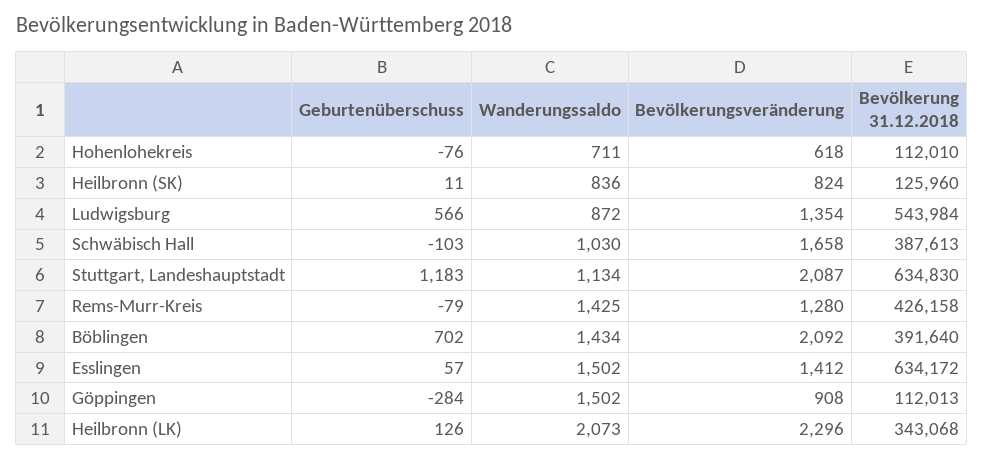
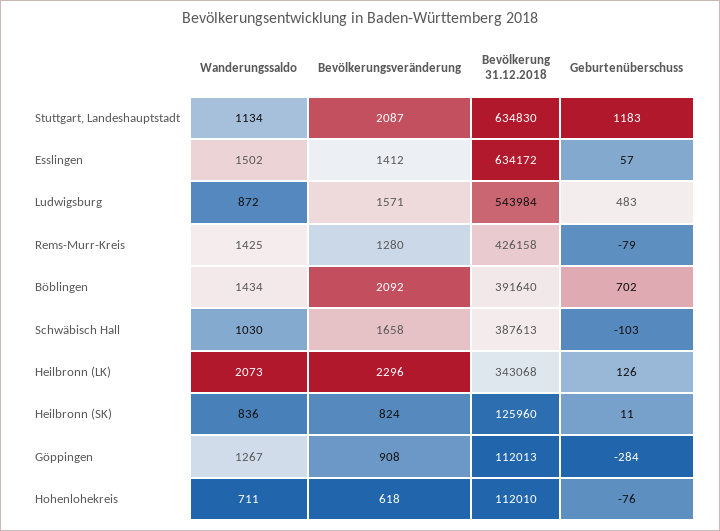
Geburtenüberschuss, Ludwigsburg: 566 -> 483
Bevölkerungsveränderung, Ludwigsburg: 1354 -> 1571
Wanderungssaldo, Göppingen: 1502 -> 1267

